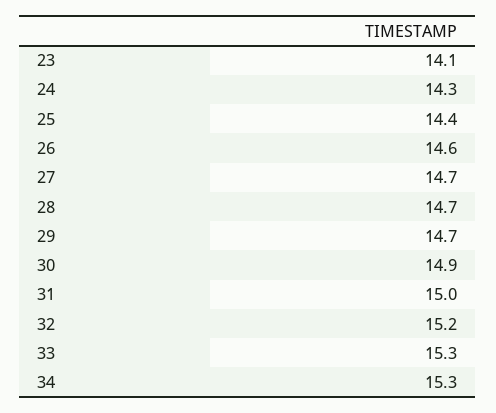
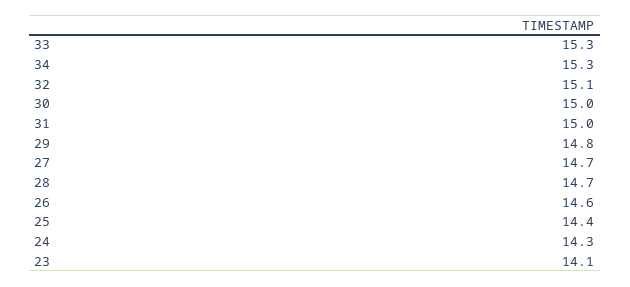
29: 14.7 -> 14.8
30: 14.9 -> 15
32: 15.2 -> 15.1

